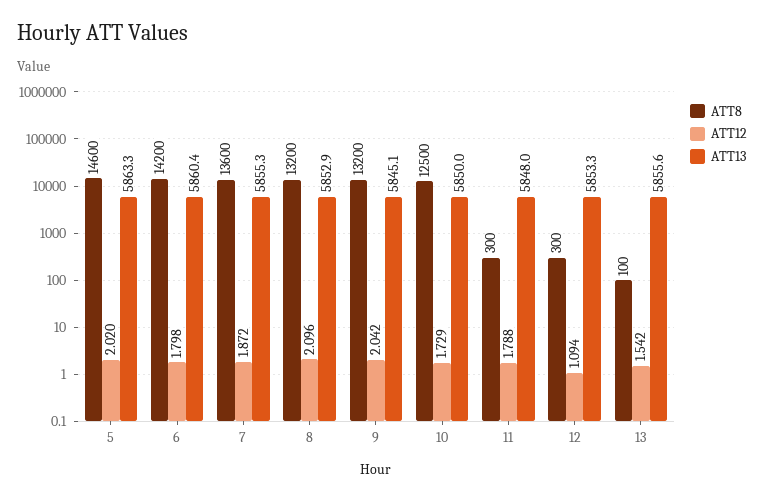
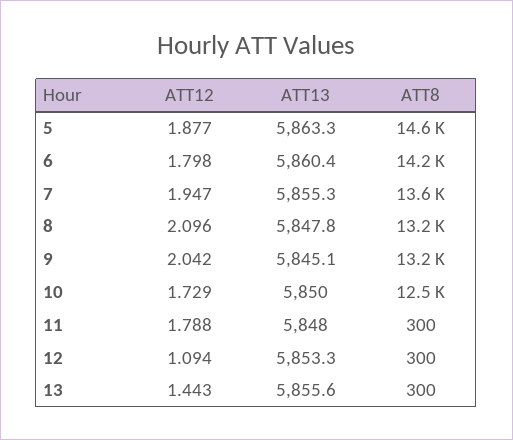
ATT12, 5: 2.02 -> 1.877
ATT12, 7: 1.872 -> 1.947
ATT13, 8: 5852.9 -> 5847.8
ATT8, 13: 100 -> 300
ATT12, 13: 1.542 -> 1.443

